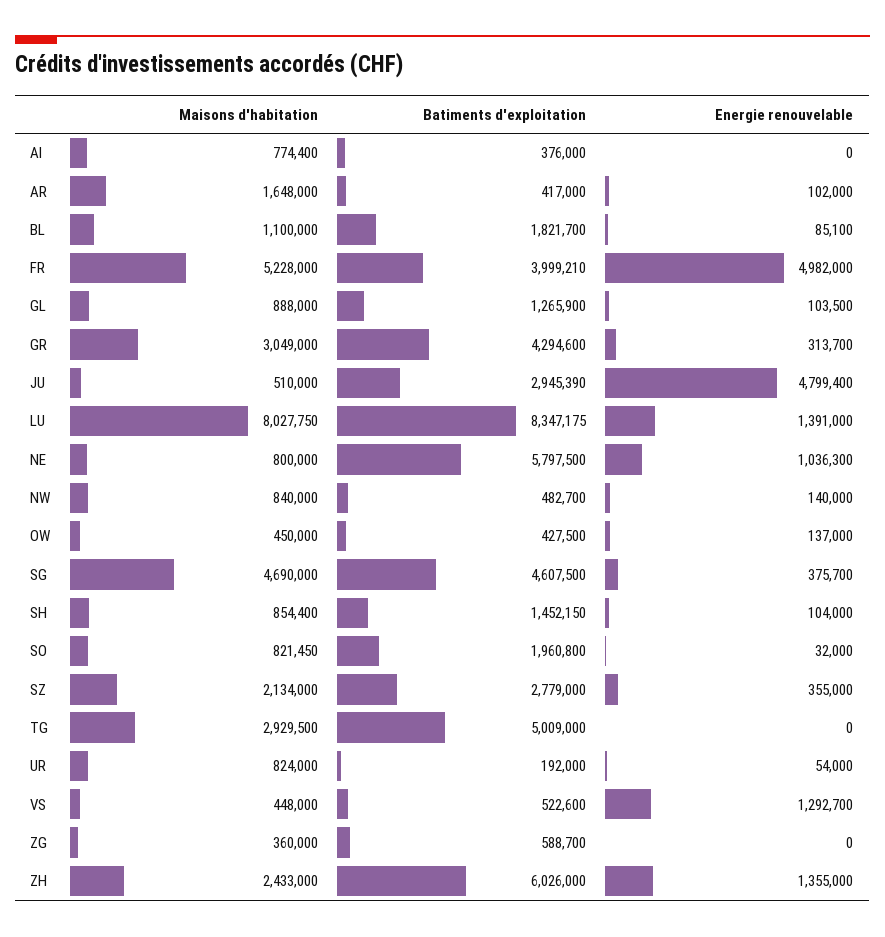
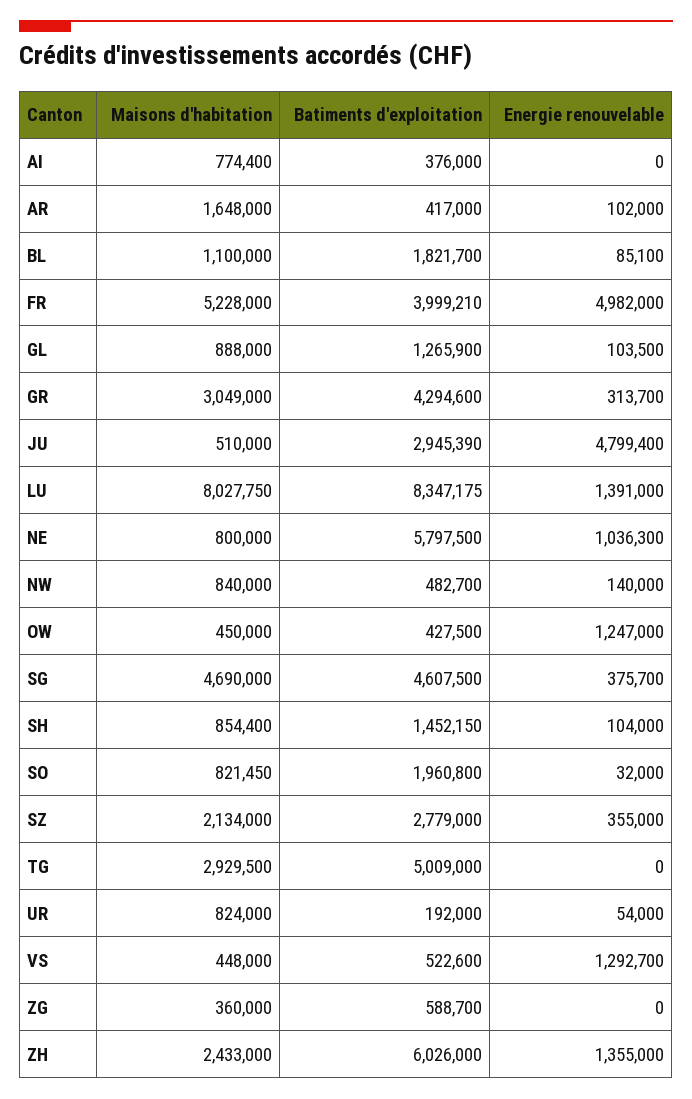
Energie renouvelable, OW: 137000 -> 1247000

